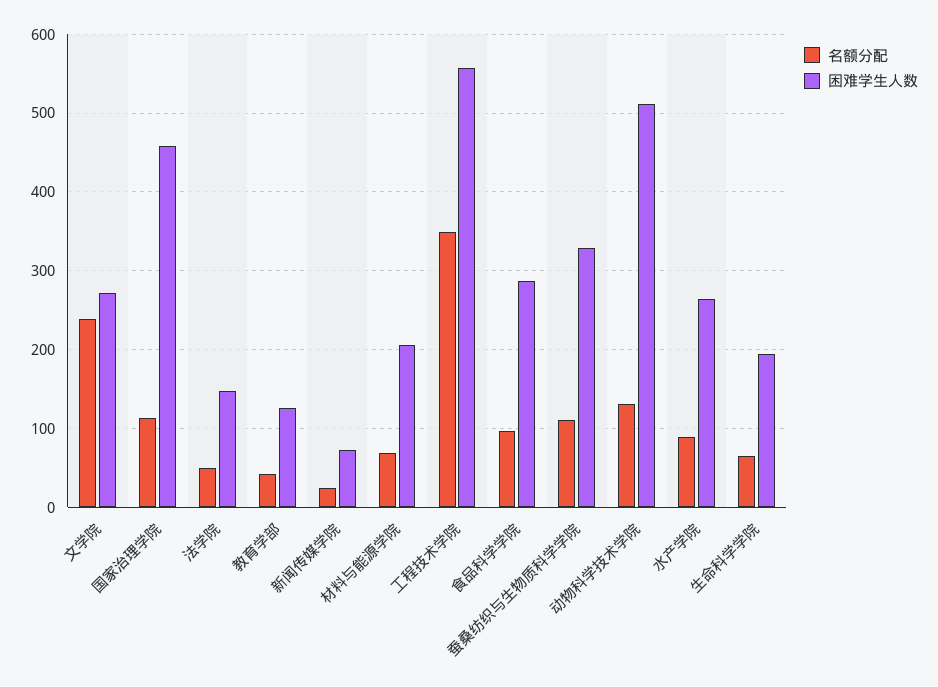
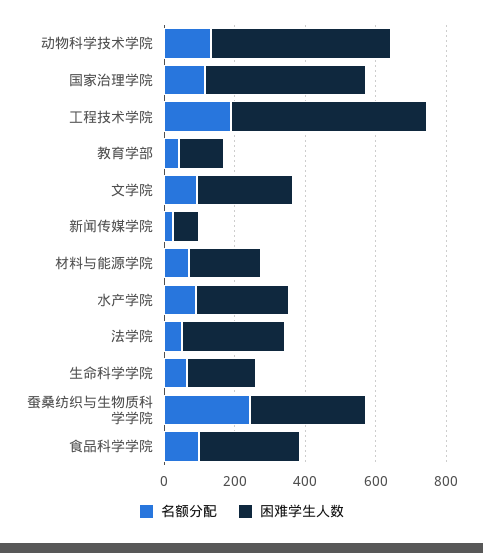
名额分配, 文学院: 240 -> 100
困难学生人数, 法学院: 150 -> 300
名额分配, 工程技术学院: 350 -> 200
名额分配, 蚕桑纺织与生物质科学学院: 110 -> 250

